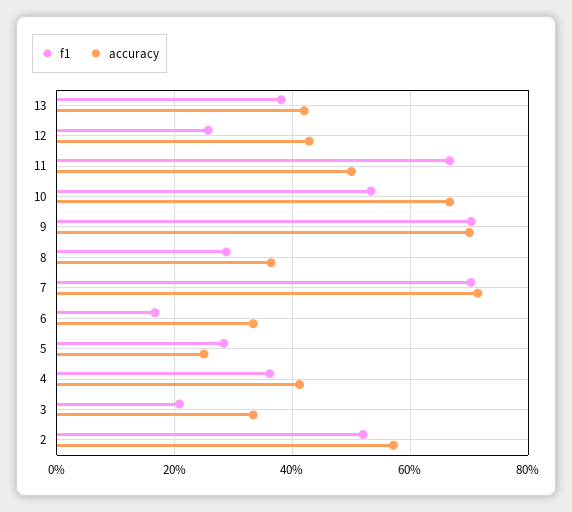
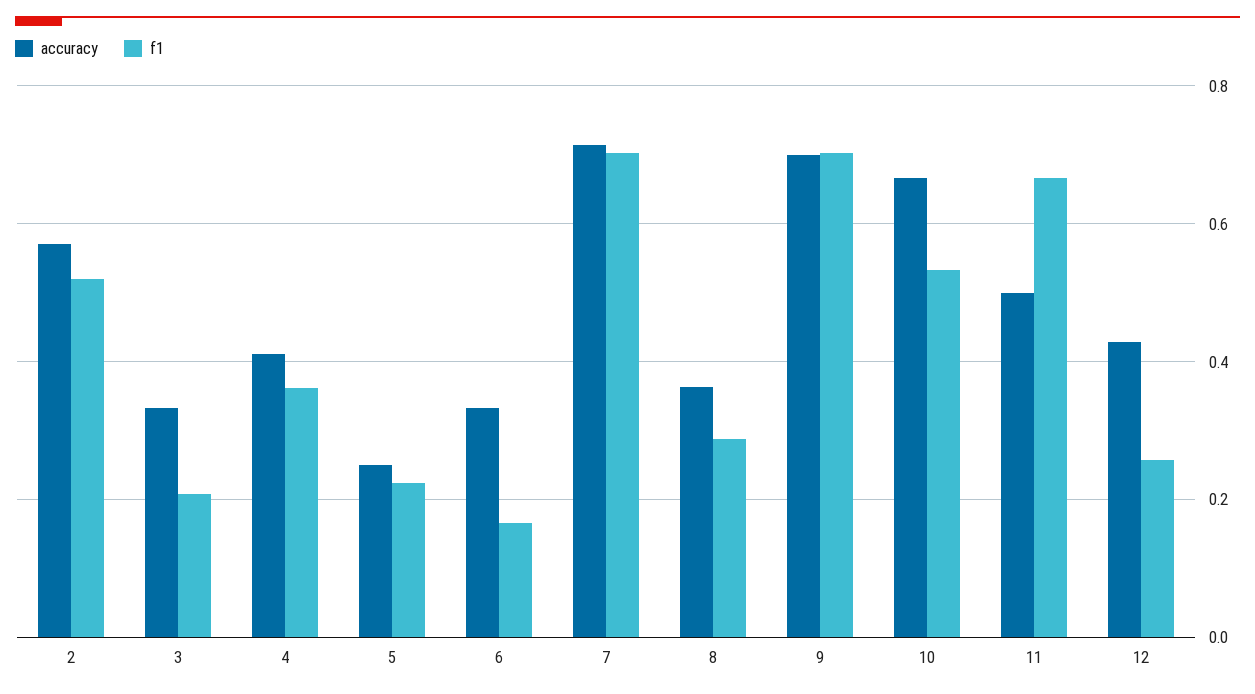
f1, 13: 0.38 -> none
accuracy, 13: 0.42 -> none
f1, 5: 0.28 -> 0.22

